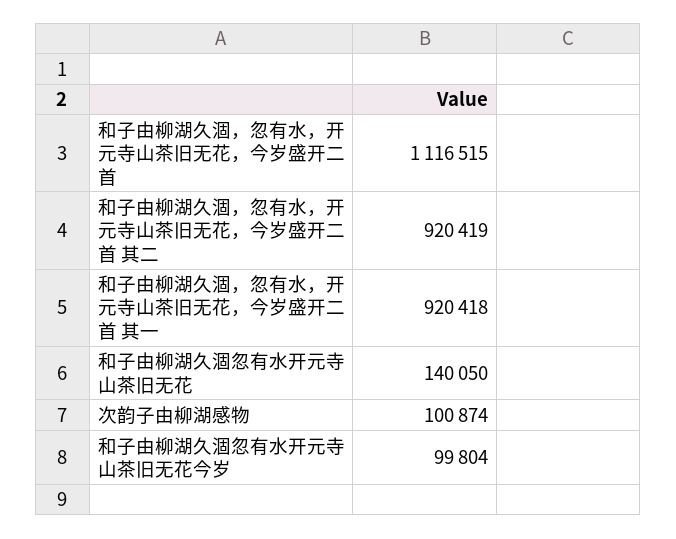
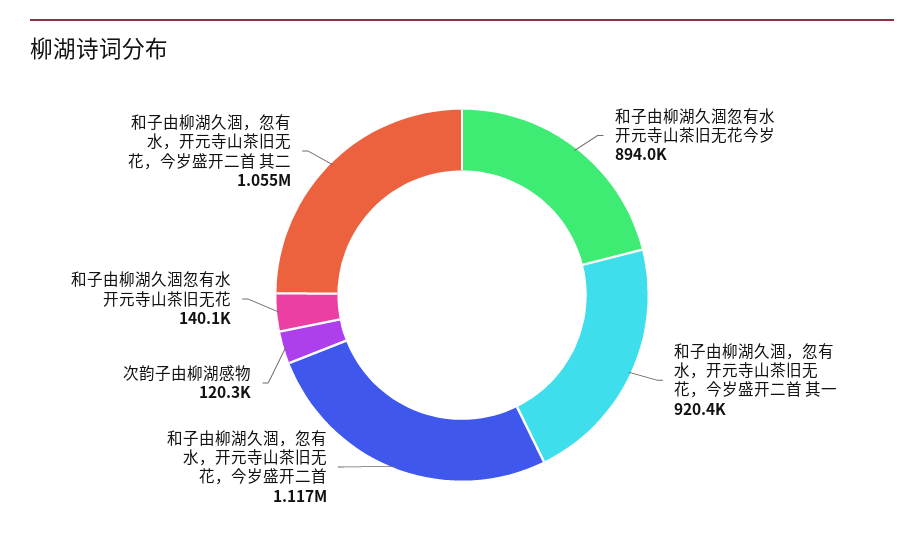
和子由柳湖久涸，忽有水，开元寺山茶旧无花，今岁盛开二首 其二: 920419 -> 1055000
次韵子由柳湖感物: 100874 -> 120300
和子由柳湖久涸忽有水开元寺山茶旧无花今岁: 99804 -> 894000

